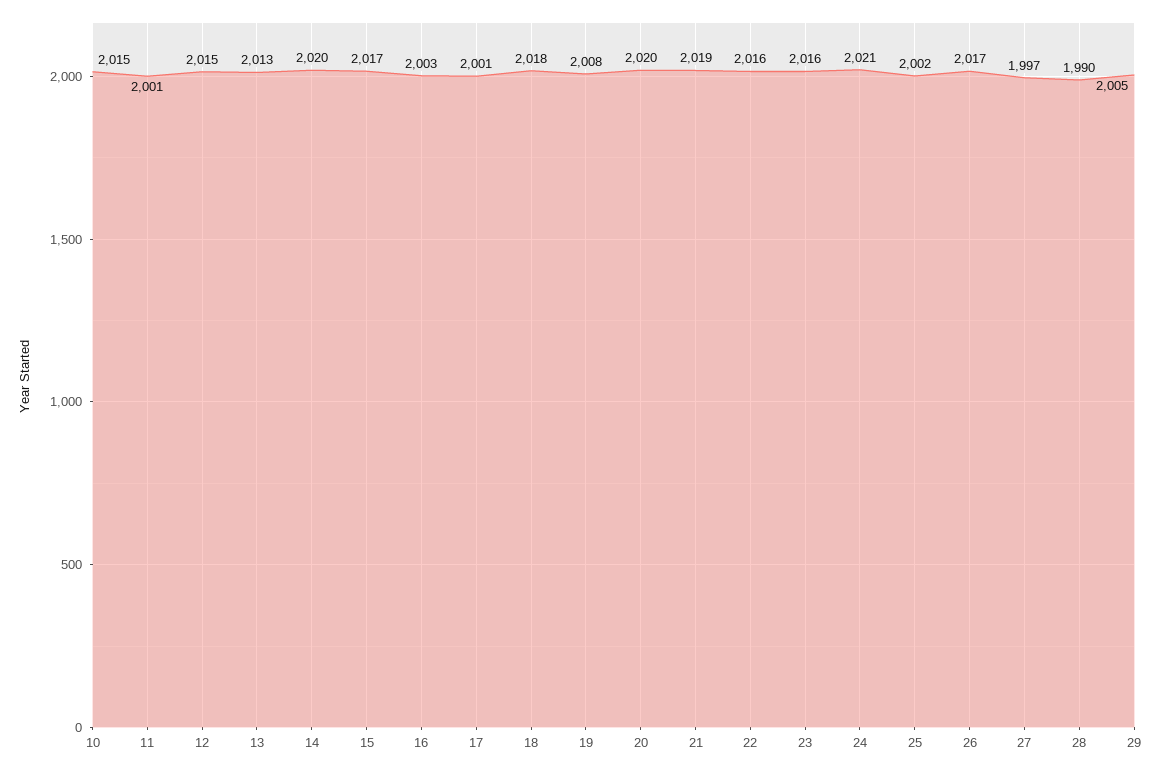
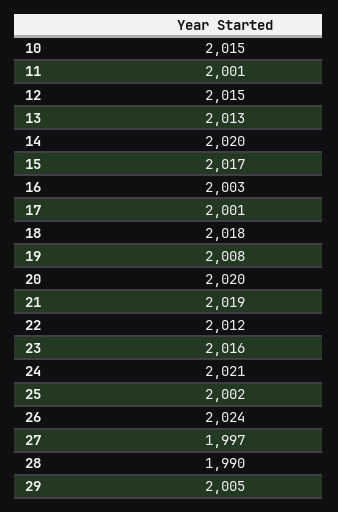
22: 2016 -> 2012
26: 2017 -> 2024

